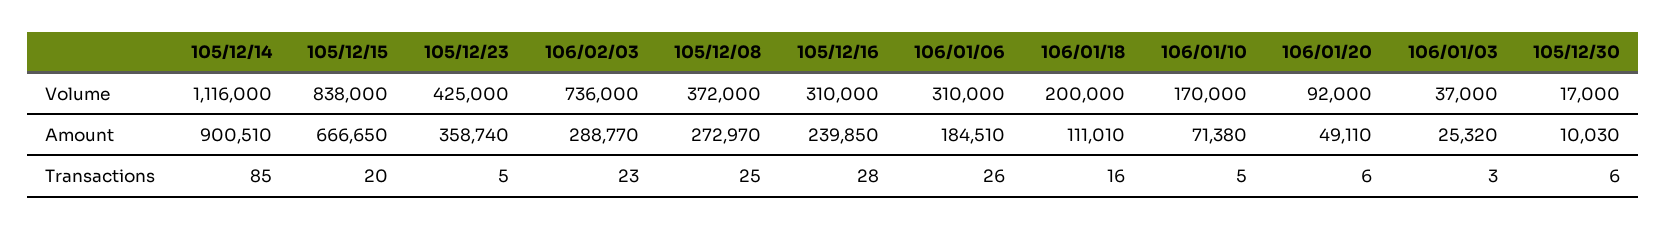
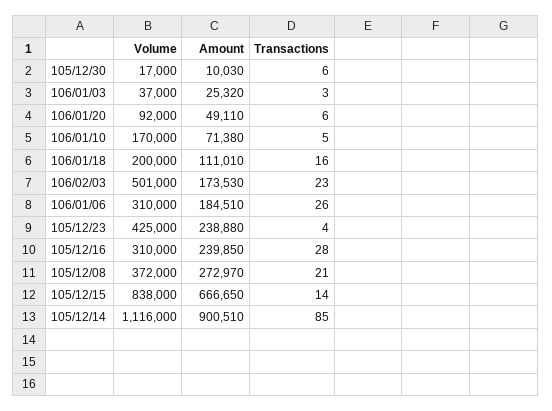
106/02/03, Volume: 736000 -> 501000
105/12/23, Amount: 358740 -> 238880
106/02/03, Amount: 288770 -> 173530
105/12/15, Transactions: 20 -> 14
105/12/23, Transactions: 5 -> 4
105/12/08, Transactions: 25 -> 21

